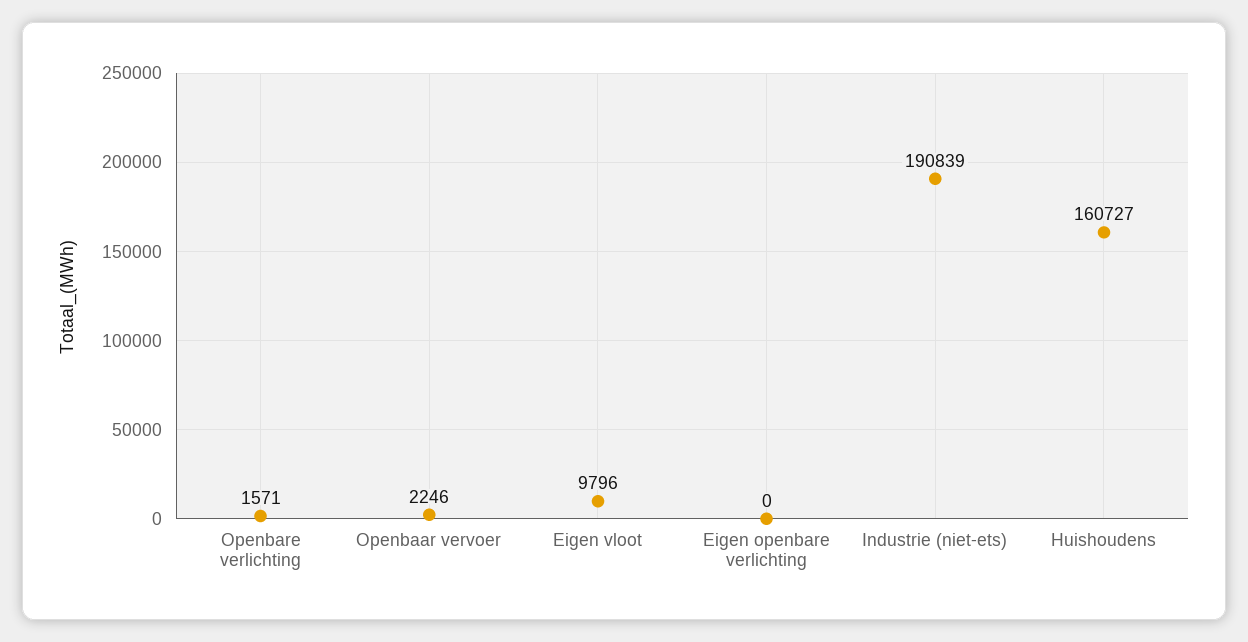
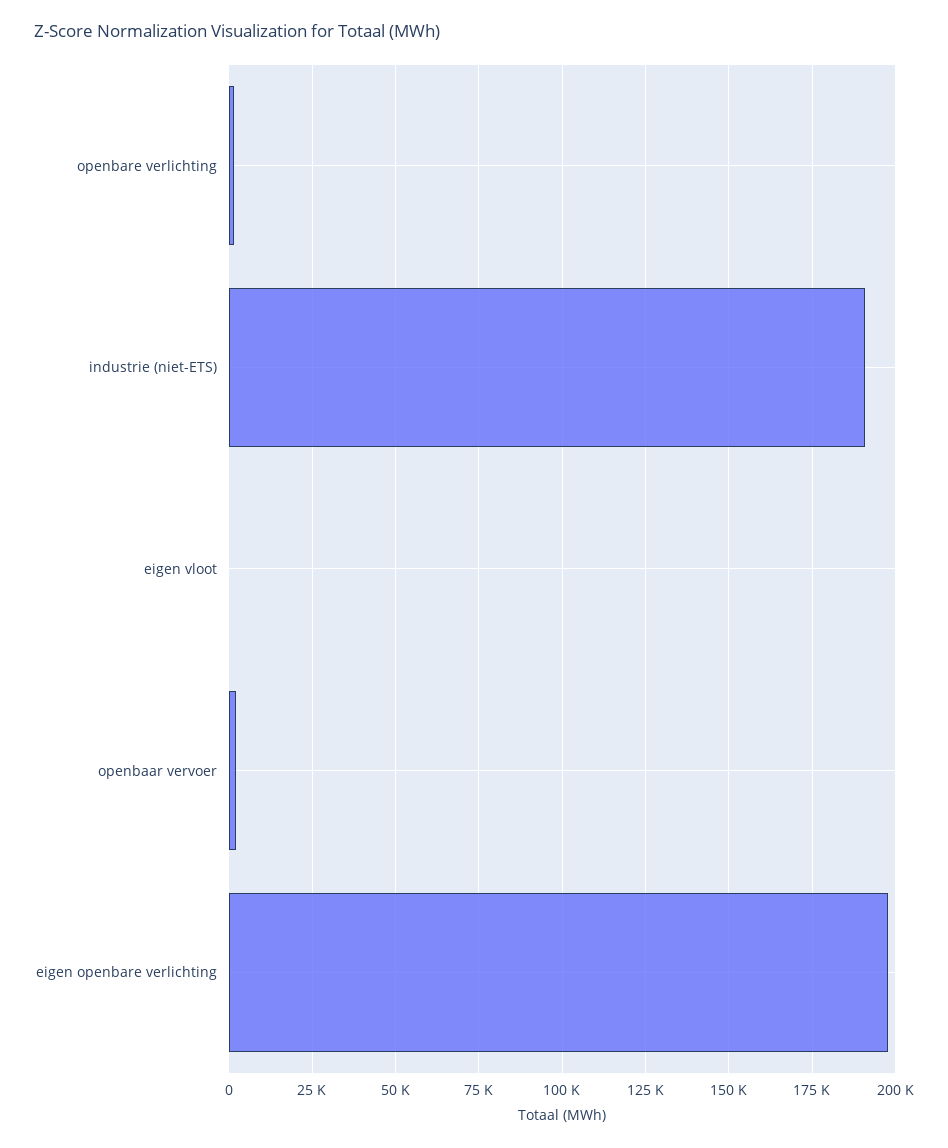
Eigen vloot: 9796 -> 0
Eigen openbare verlichting: 0 -> 197500
Huishoudens: 160727 -> none

